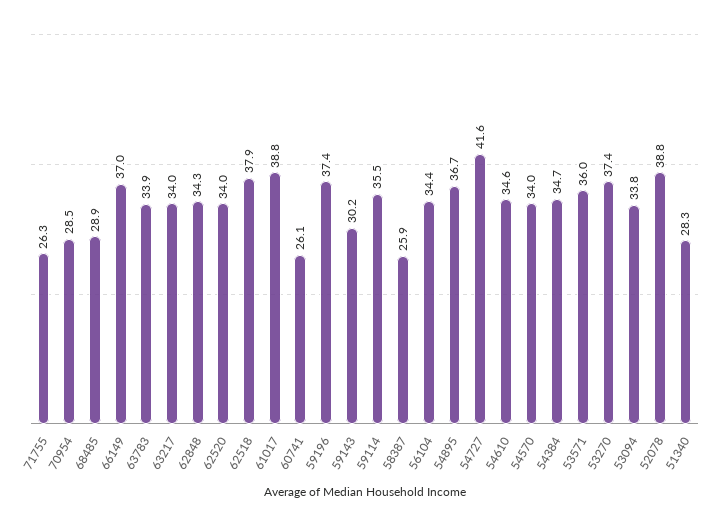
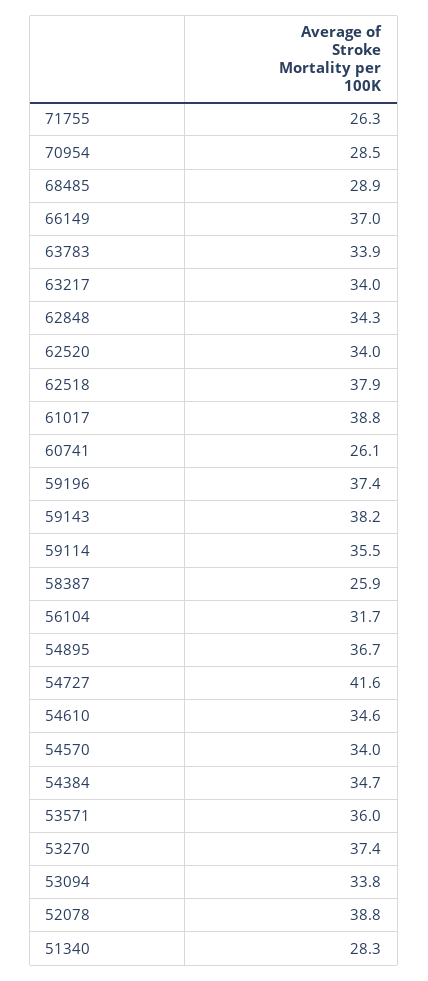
59143: 30.2 -> 38.2
56104: 34.4 -> 31.7

